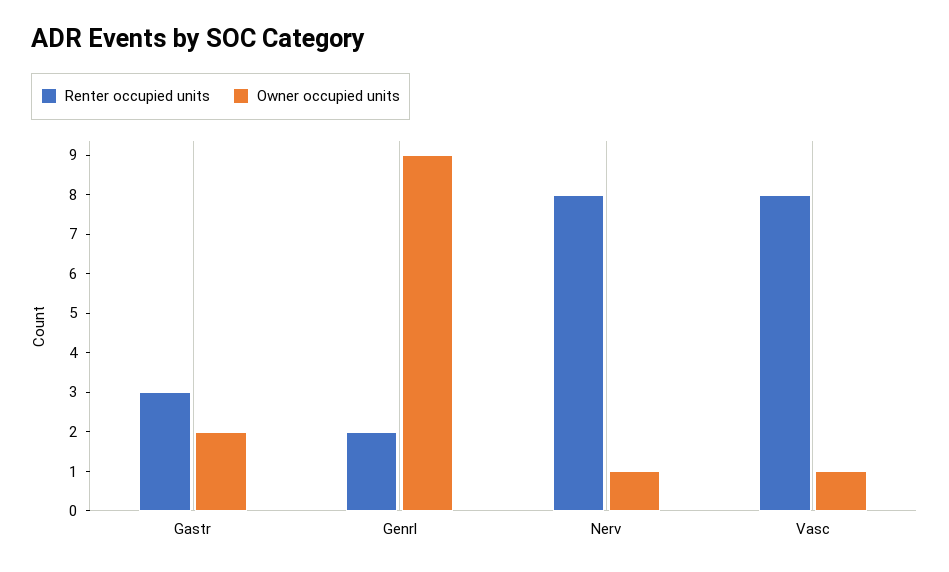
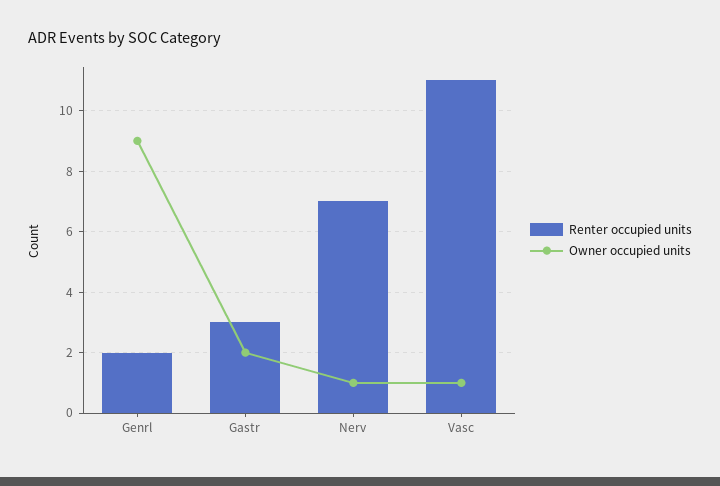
Renter occupied units, Nerv: 8 -> 7
Renter occupied units, Vasc: 8 -> 11

